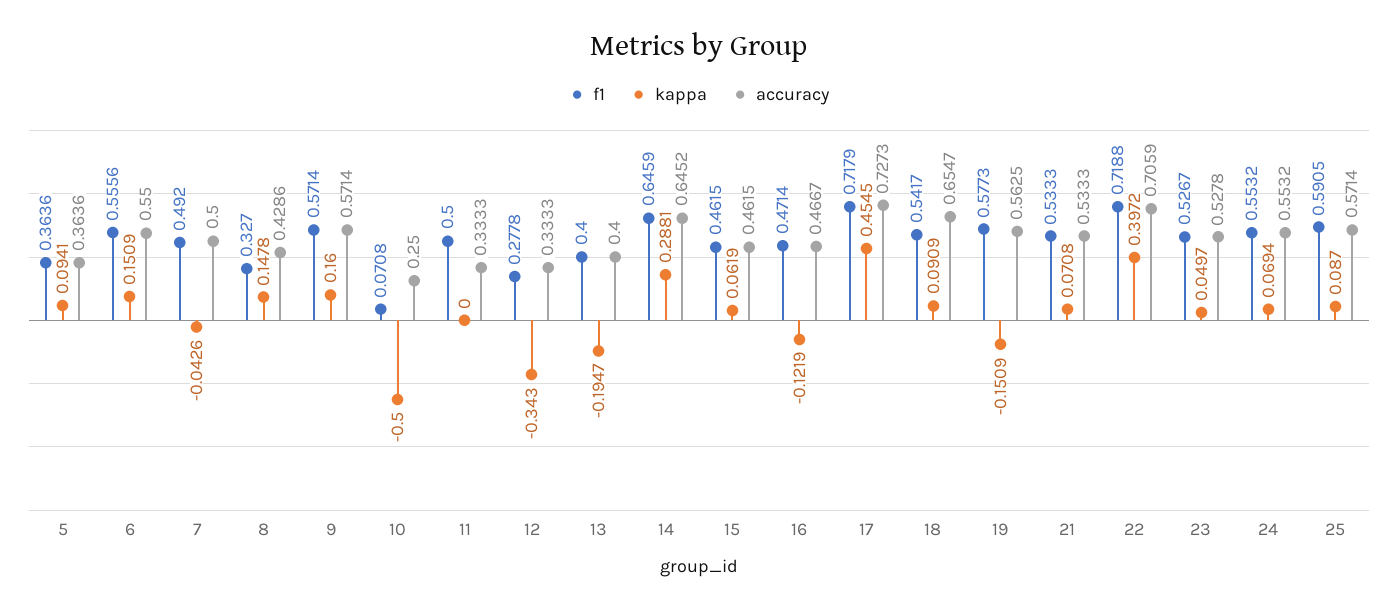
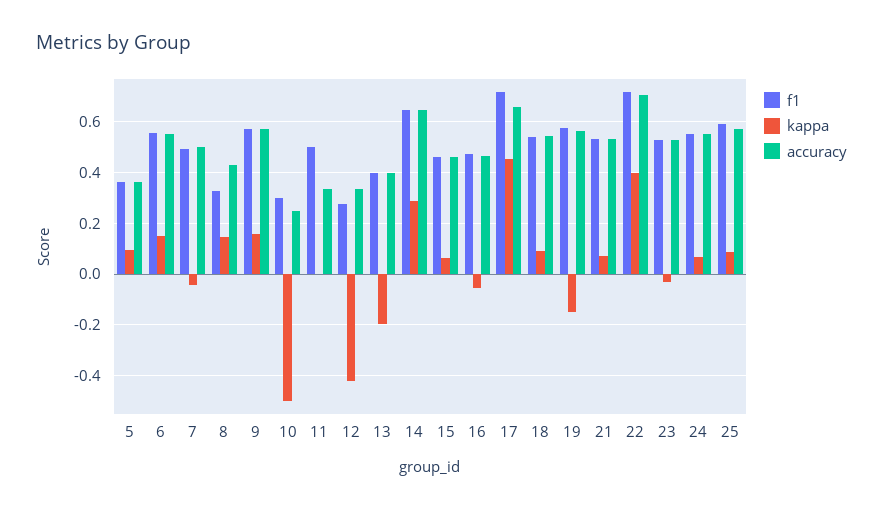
f1, 10: 0.0708 -> 0.3
kappa, 12: -0.343 -> -0.425
kappa, 16: -0.1219 -> -0.05
accuracy, 17: 0.7273 -> 0.65
accuracy, 18: 0.6547 -> 0.55
kappa, 23: 0.0497 -> -0.025

